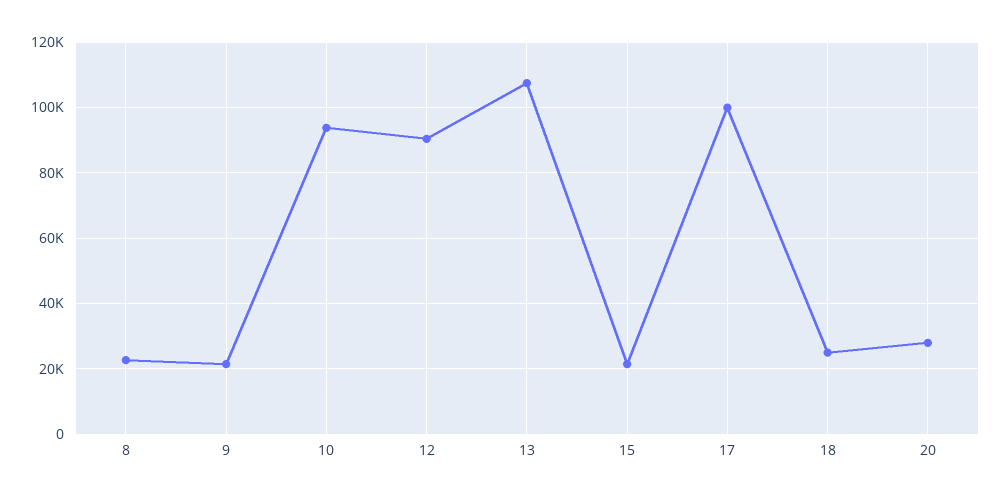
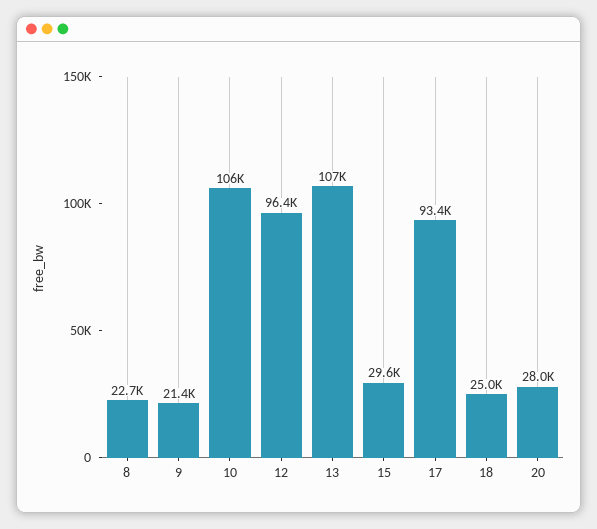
10: 94000 -> 106000
12: 90000 -> 96400
15: 22000 -> 29600
17: 100000 -> 93400

